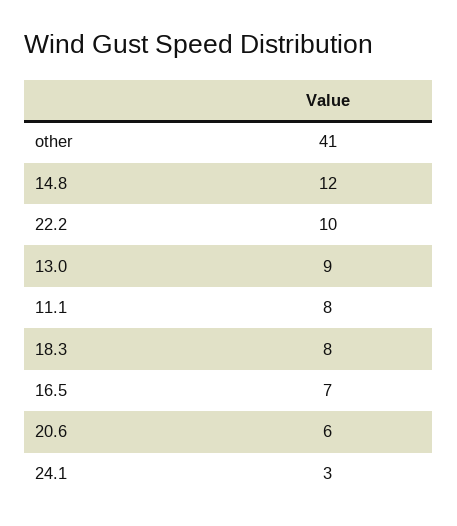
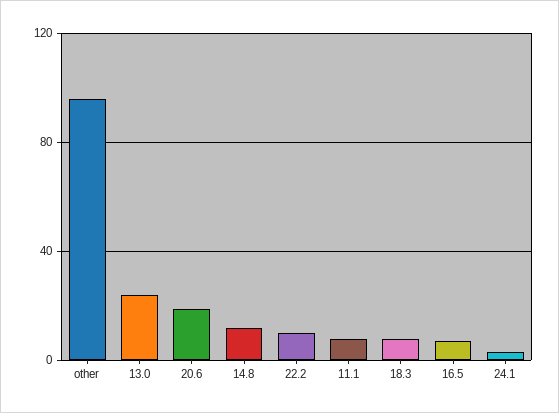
other: 41 -> 95
13.0: 9 -> 25
20.6: 6 -> 20

